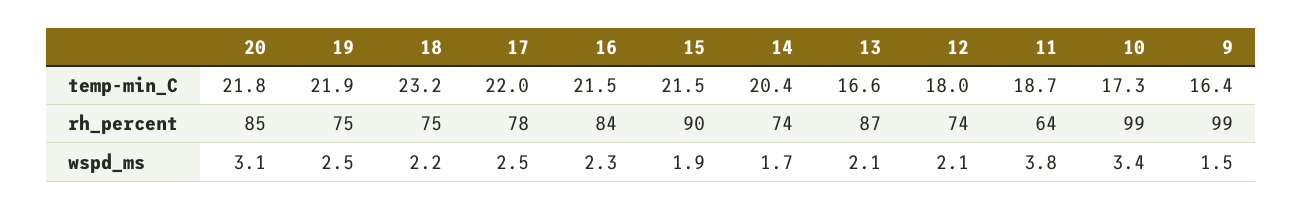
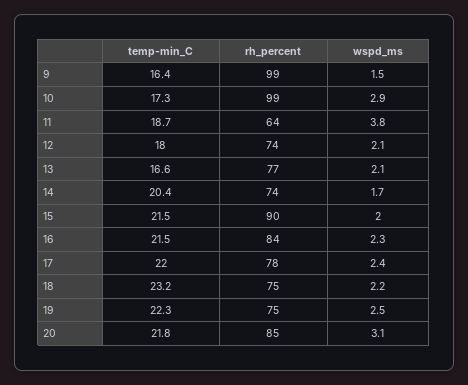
19, temp-min_C: 21.9 -> 22.3
13, rh_percent: 87 -> 77
17, wspd_ms: 2.5 -> 2.4
15, wspd_ms: 1.9 -> 2
10, wspd_ms: 3.4 -> 2.9

